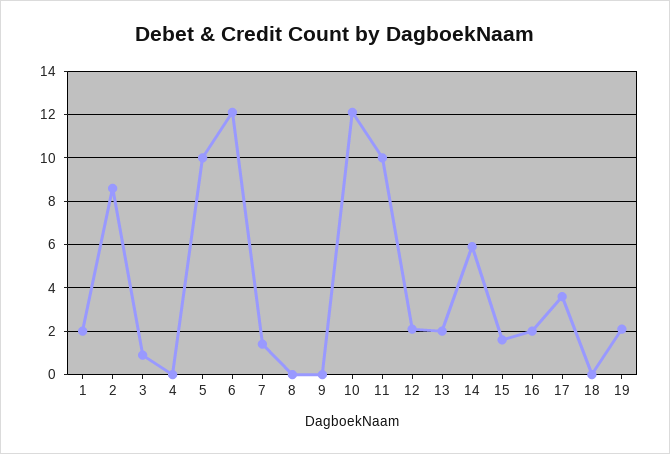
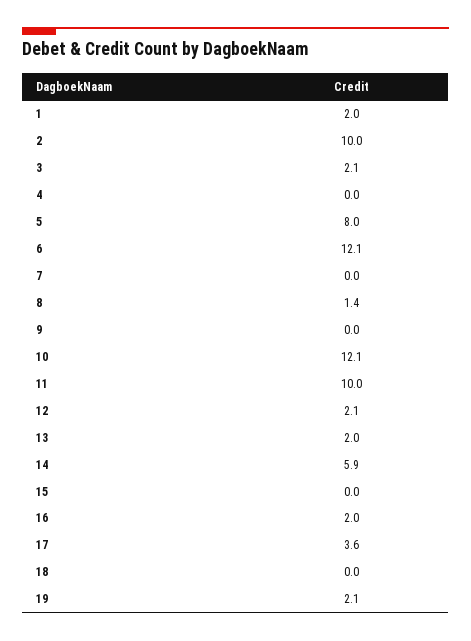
2: 8.5 -> 10
3: 1 -> 2.1
5: 10 -> 8
7: 1.5 -> 0
8: 0 -> 1.4
15: 1.5 -> 0

